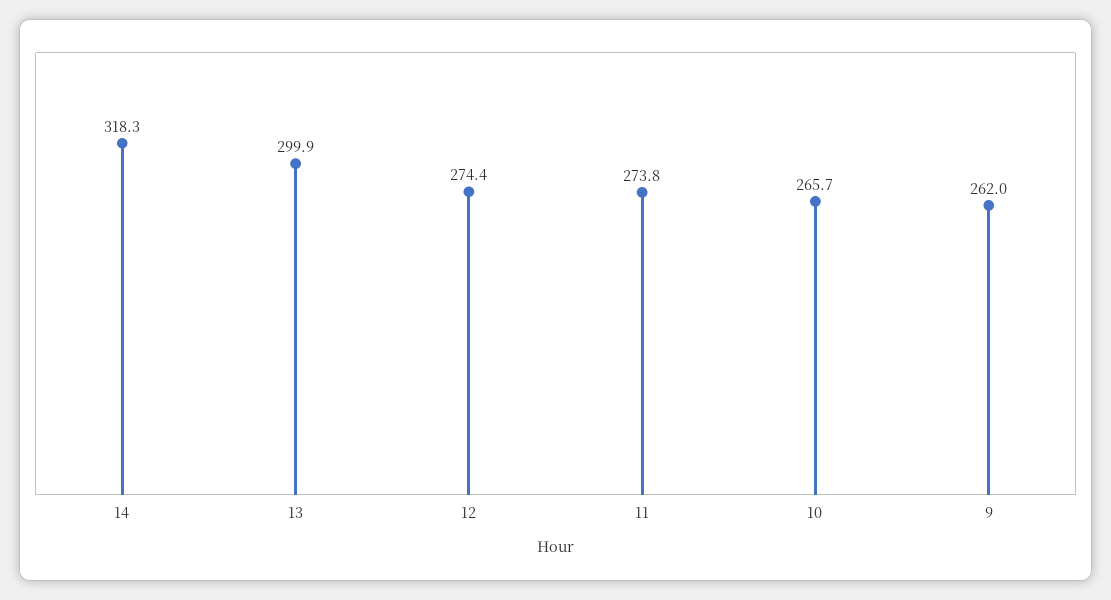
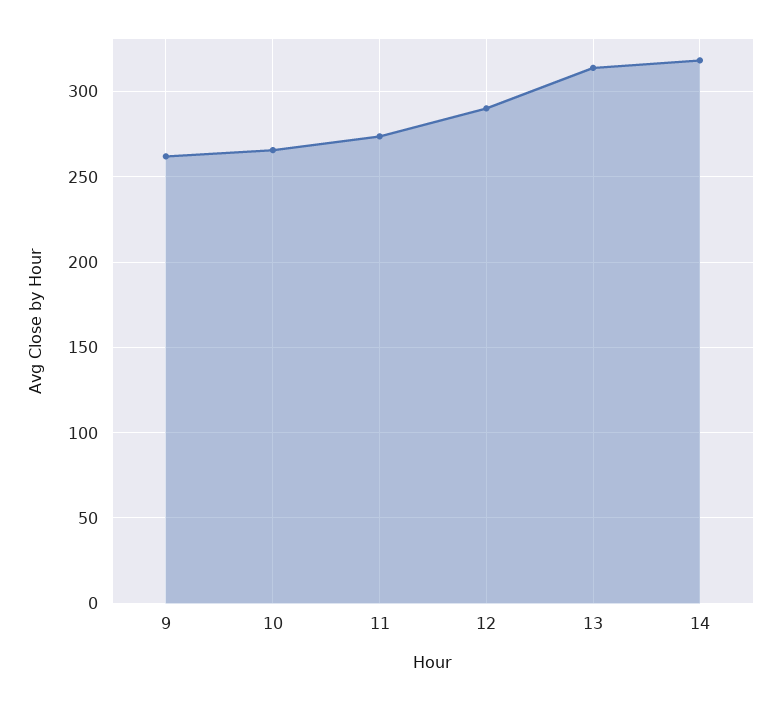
13: 299.9 -> 315
12: 274.4 -> 290

